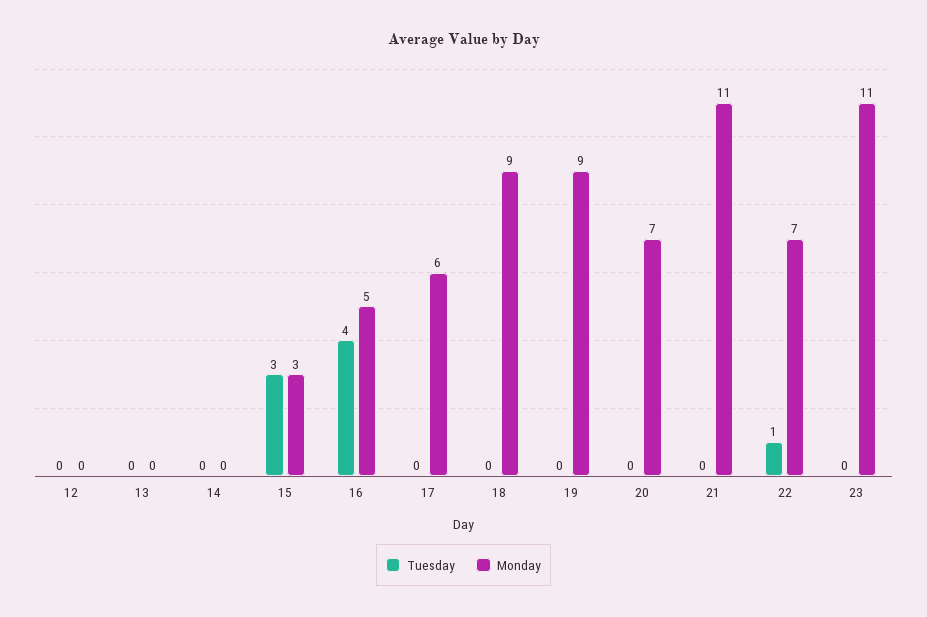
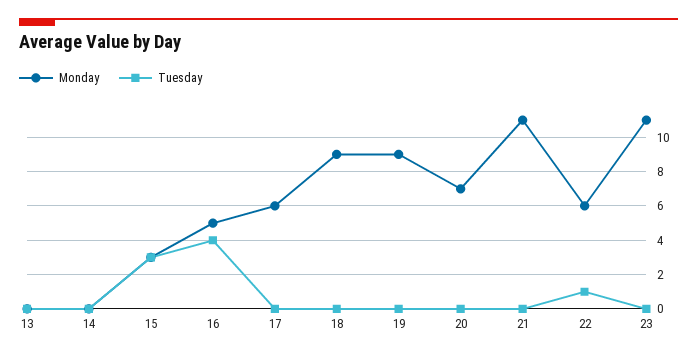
Tuesday, 12: 0 -> none
Monday, 12: 0 -> none
Monday, 22: 7 -> 6

